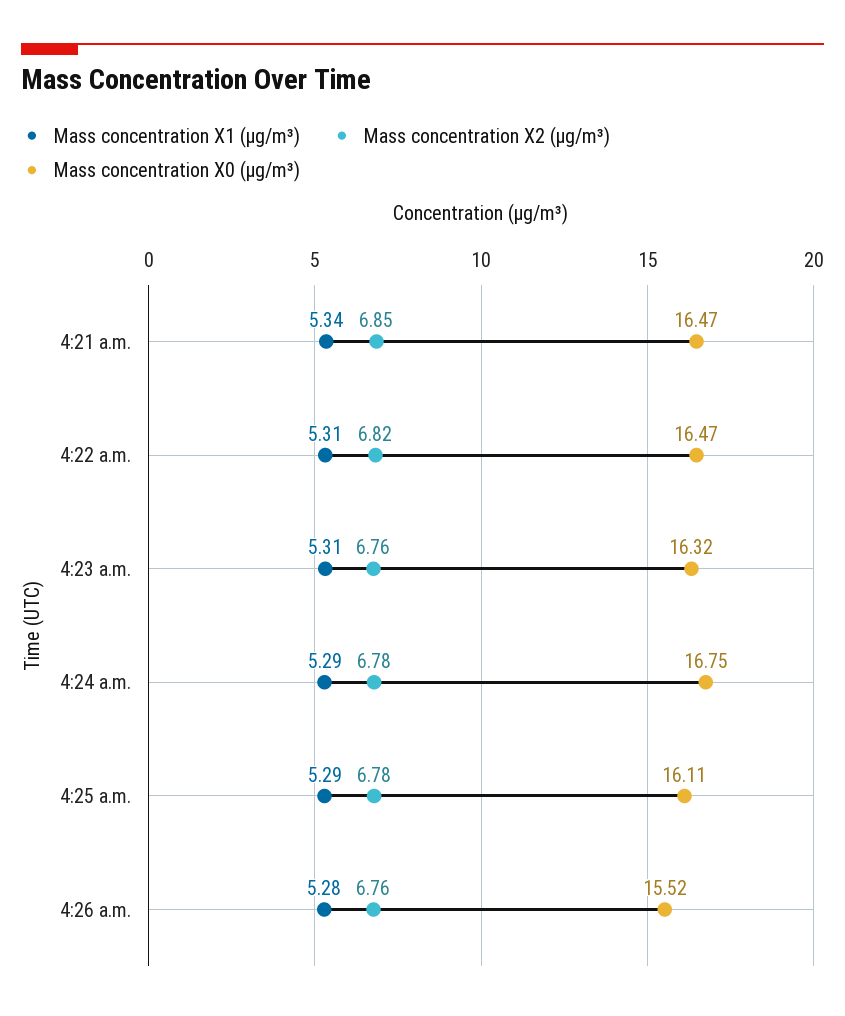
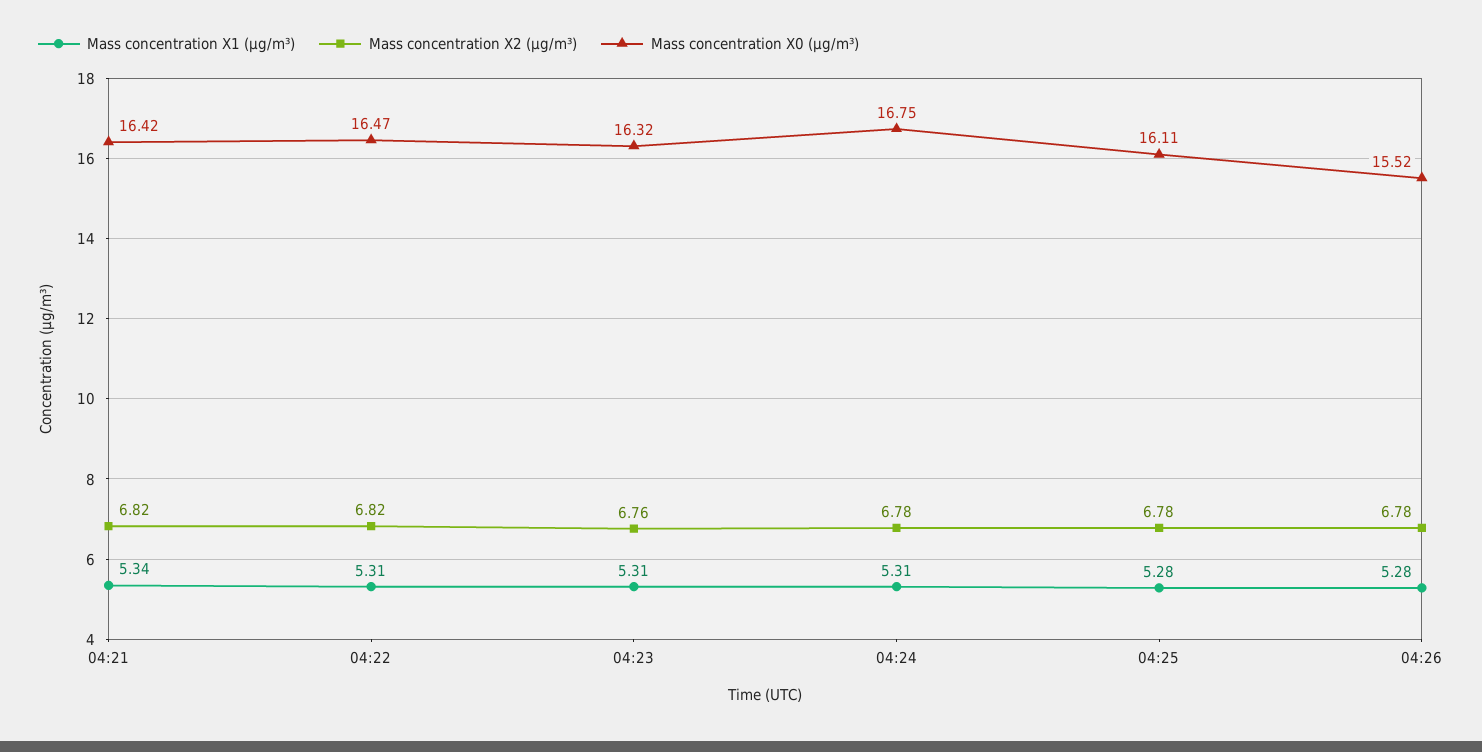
Mass concentration X2 (μg/m³), 4:21 a.m.: 6.85 -> 6.82
Mass concentration X0 (μg/m³), 4:21 a.m.: 16.47 -> 16.42
Mass concentration X1 (μg/m³), 4:24 a.m.: 5.29 -> 5.31
Mass concentration X1 (μg/m³), 4:25 a.m.: 5.29 -> 5.28
Mass concentration X2 (μg/m³), 4:26 a.m.: 6.76 -> 6.78

